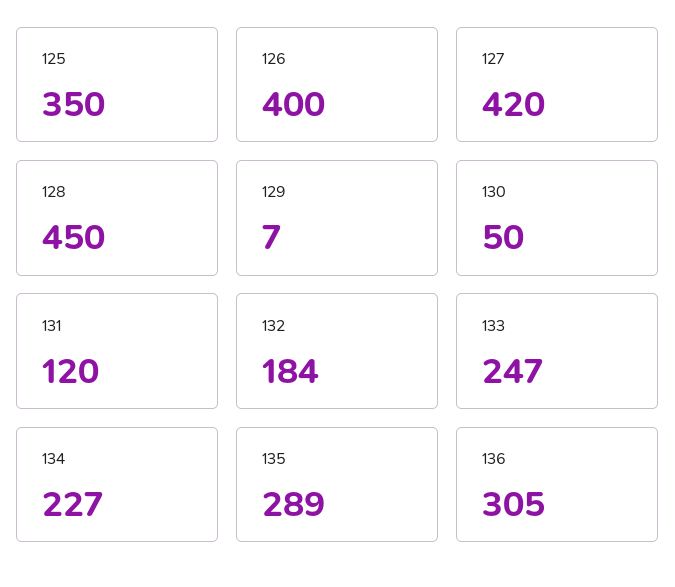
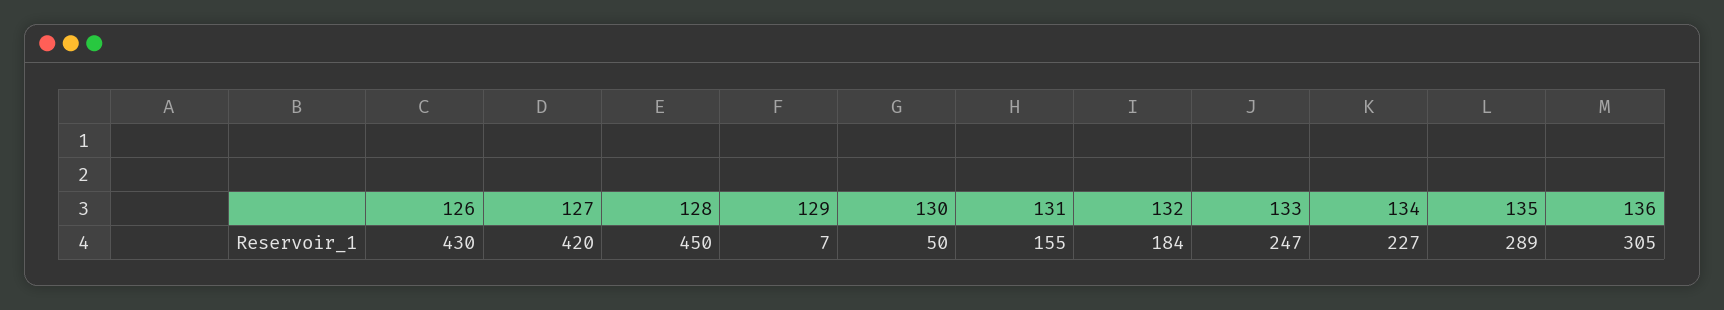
125: 350 -> none
126: 400 -> 430
131: 120 -> 155

